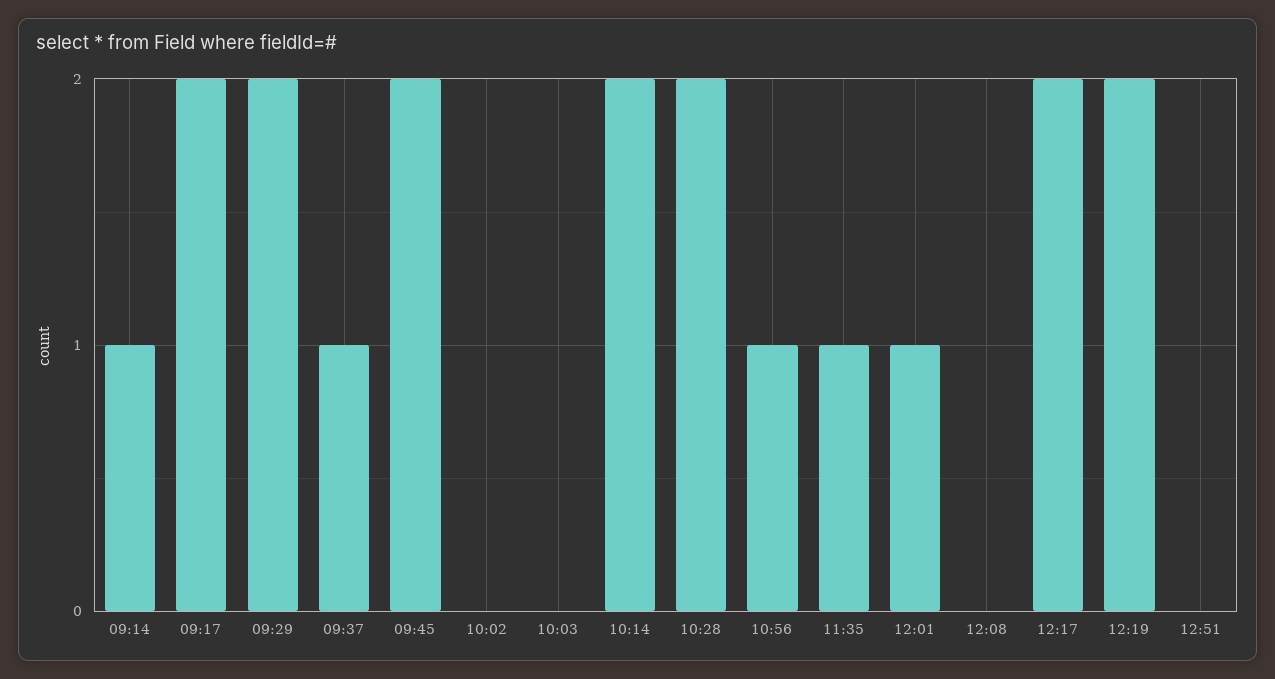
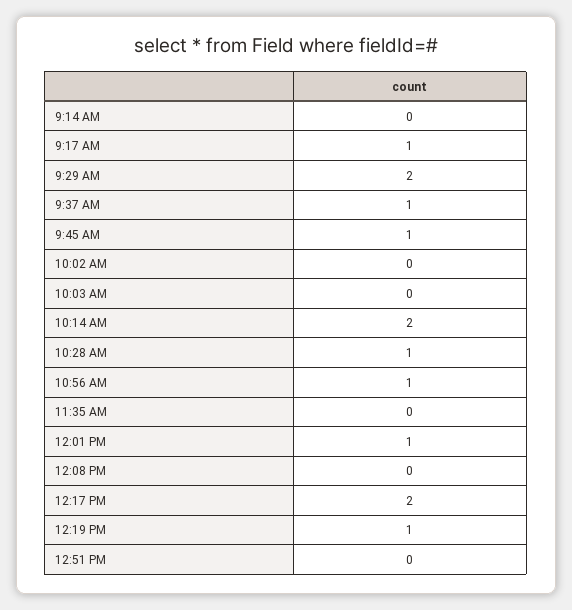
09:14: 1 -> 0
09:17: 2 -> 1
09:45: 2 -> 1
10:28: 2 -> 1
11:35: 1 -> 0
12:19: 2 -> 1

